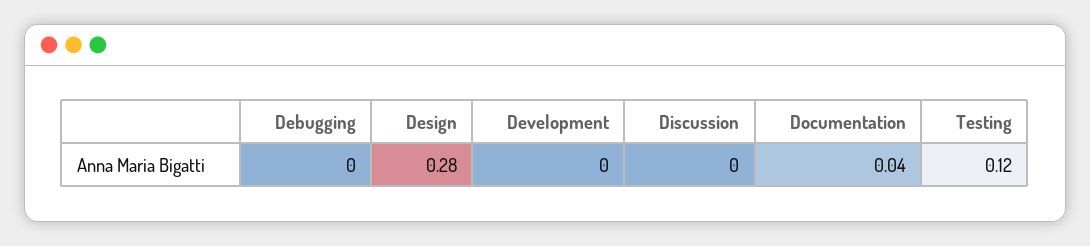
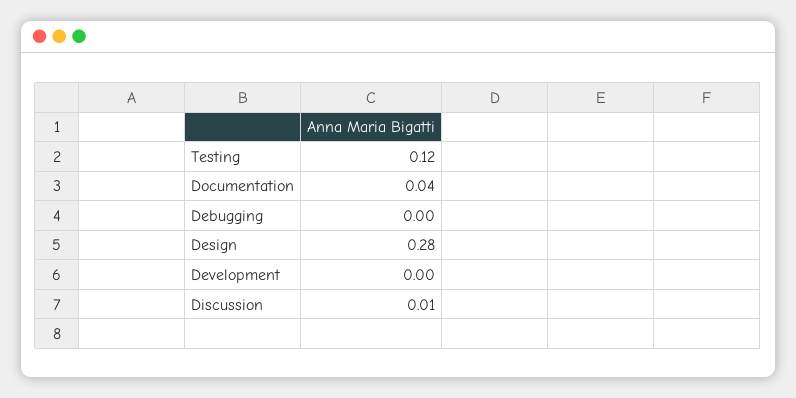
Discussion: 0 -> 0.01

